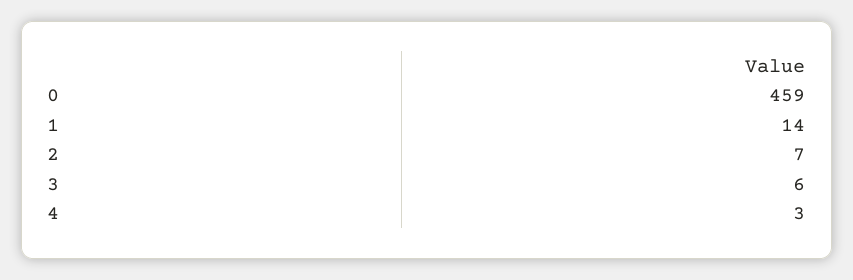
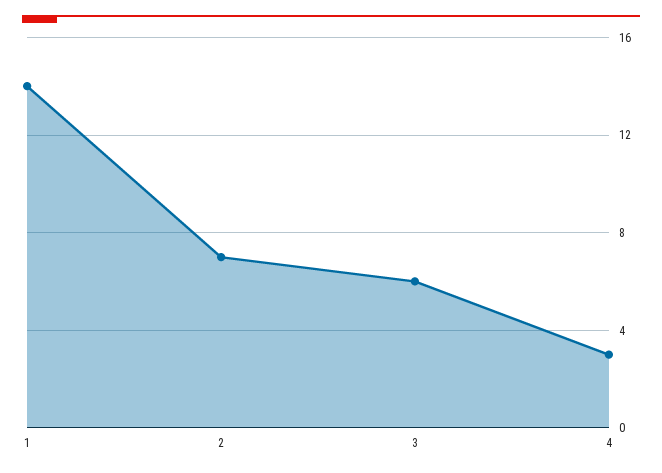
0: 459 -> none

